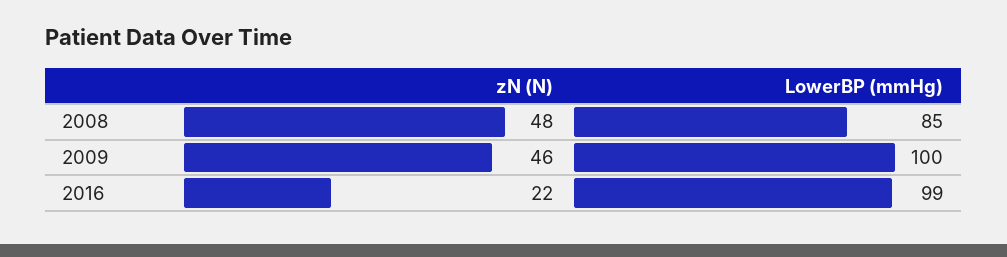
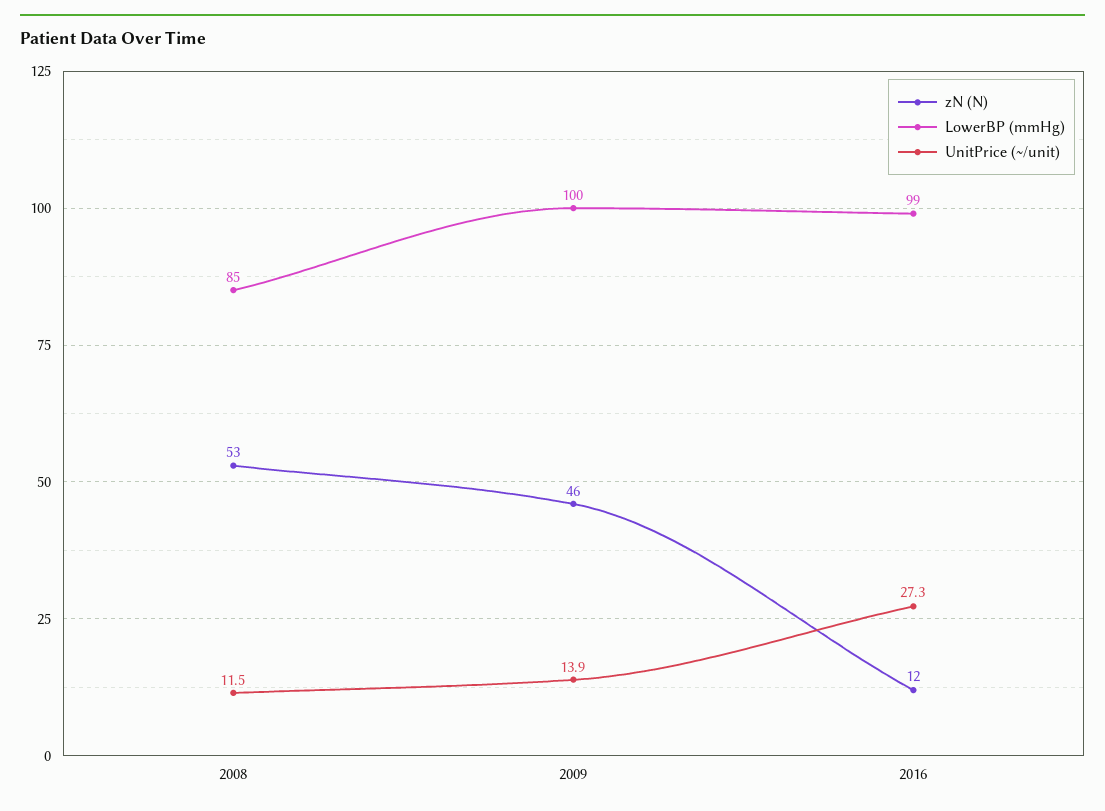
zN (N), 2008: 48 -> 53
zN (N), 2016: 22 -> 12
UnitPrice (~/unit), 2008: none -> 11.5
UnitPrice (~/unit), 2009: none -> 13.9
UnitPrice (~/unit), 2016: none -> 27.3

